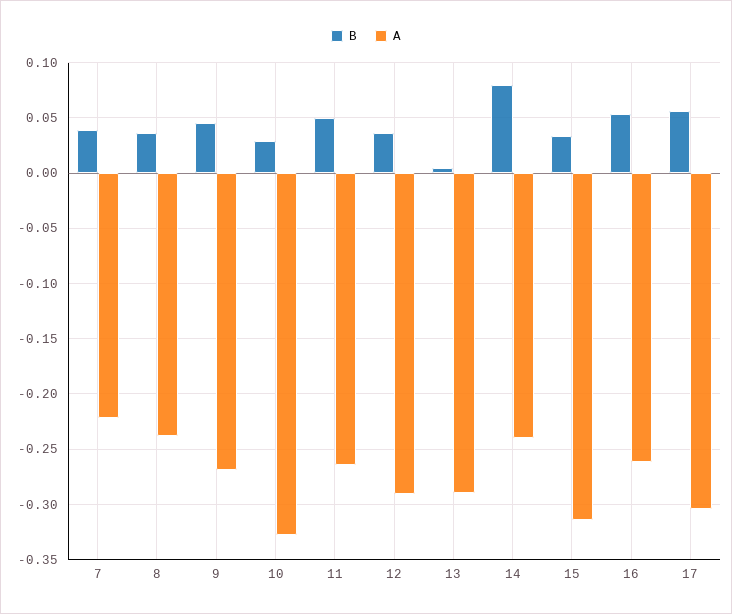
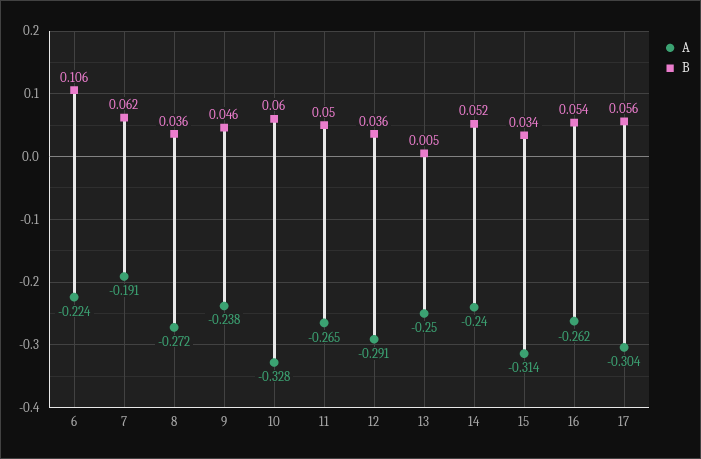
B, 7: 0.04 -> 0.062
A, 7: -0.22 -> -0.191
A, 8: -0.24 -> -0.272
A, 9: -0.27 -> -0.238
B, 10: 0.03 -> 0.06
A, 13: -0.29 -> -0.25
B, 14: 0.08 -> 0.052
A, 6: none -> -0.224
B, 6: none -> 0.106

